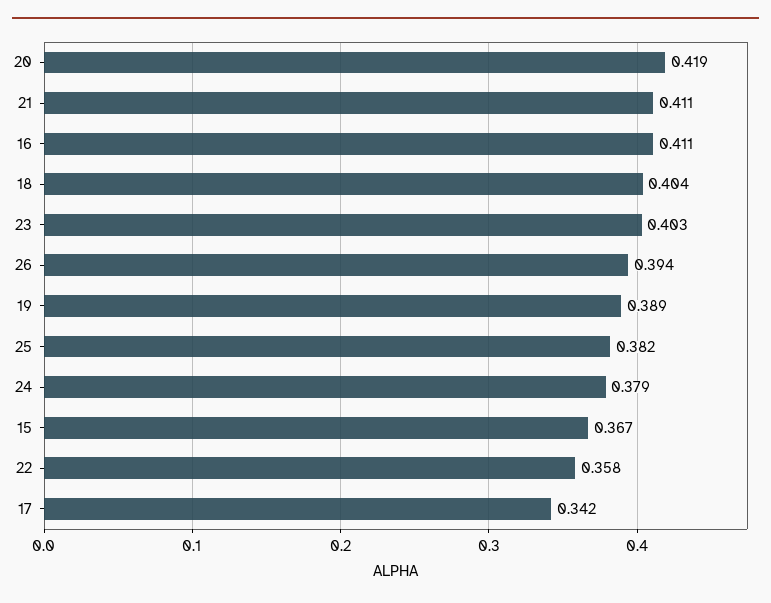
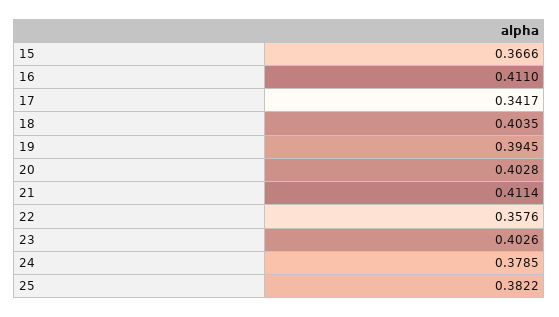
20: 0.419 -> 0.4028
26: 0.394 -> none
19: 0.389 -> 0.3945

